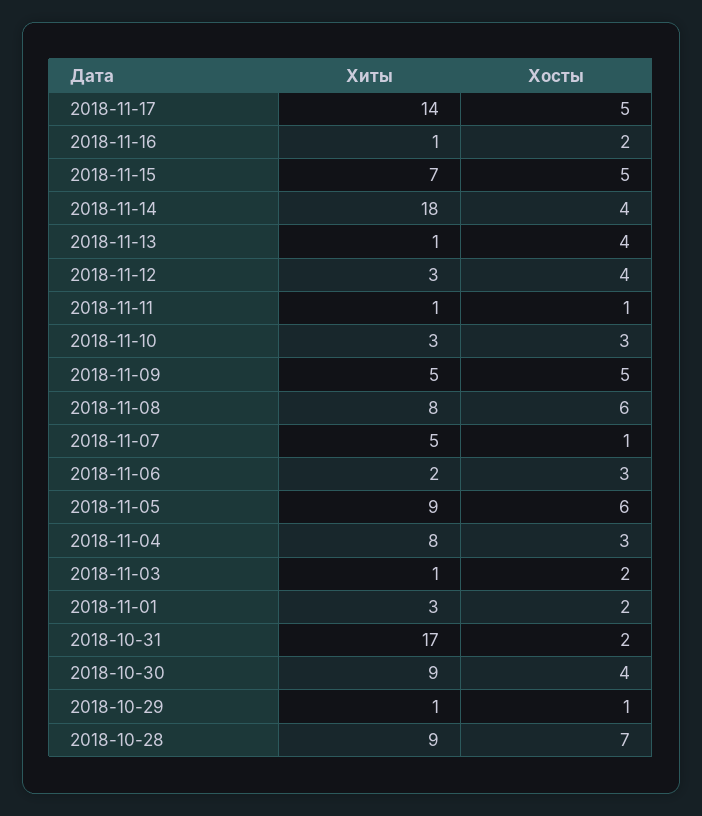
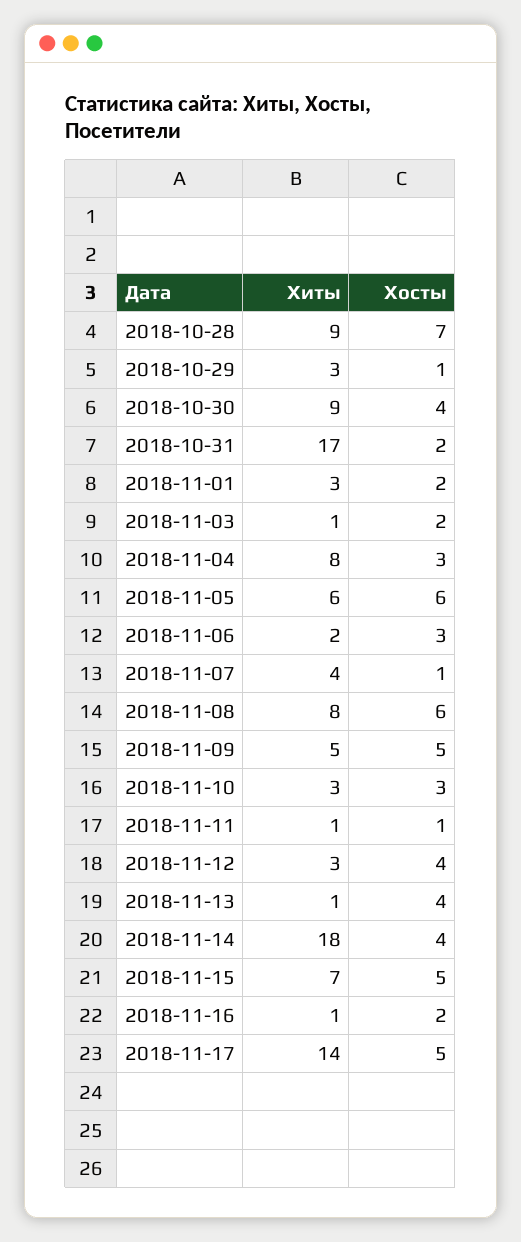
Хиты, 2018-11-07: 5 -> 4
Хиты, 2018-11-05: 9 -> 6
Хиты, 2018-10-29: 1 -> 3

